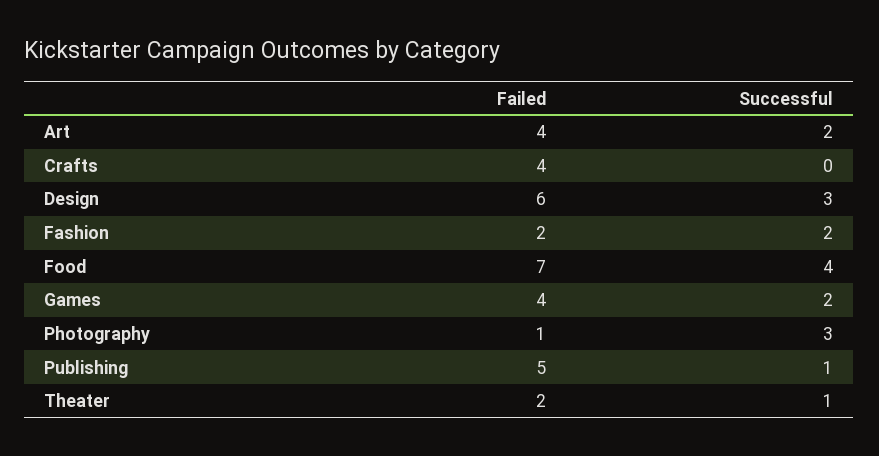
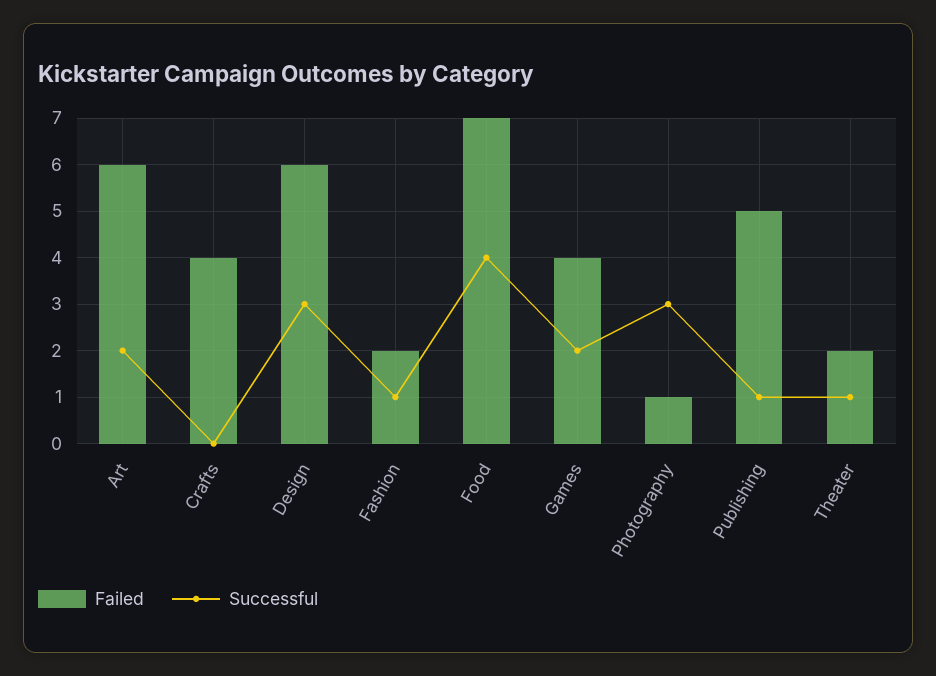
Failed, Art: 4 -> 6
Successful, Fashion: 2 -> 1

